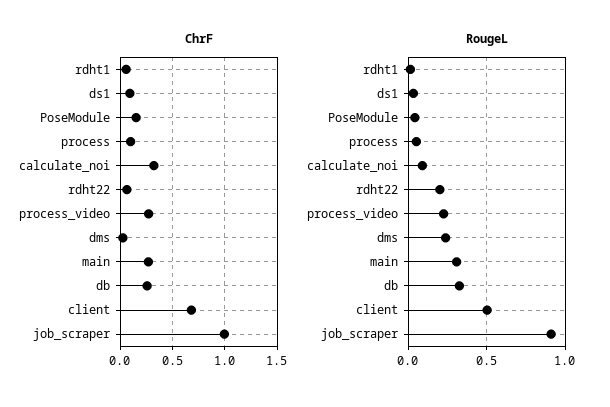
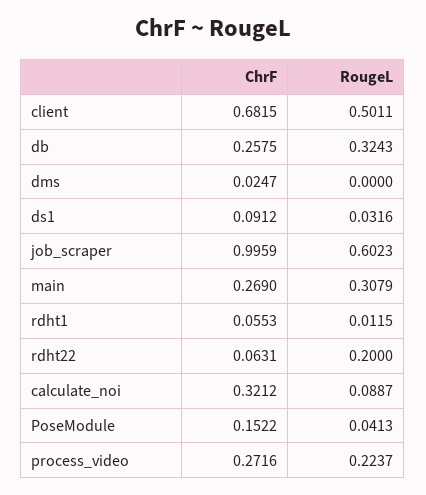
ChrF, process: 0.1 -> none
RougeL, process: 0.05 -> none
RougeL, dms: 0.25 -> 0
RougeL, job_scraper: 0.9 -> 0.6023

